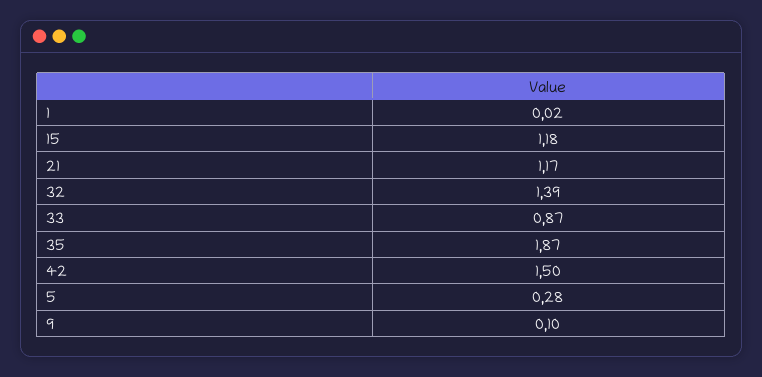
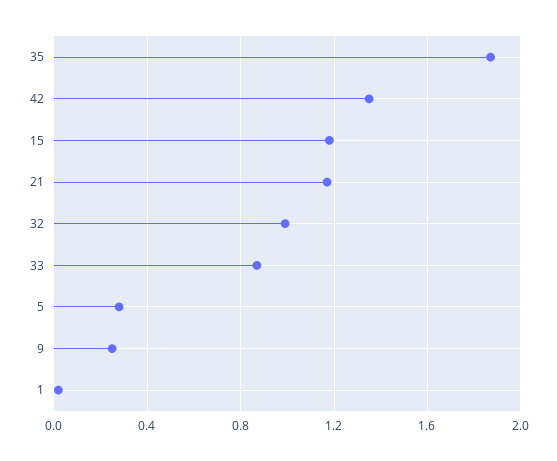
32: 1.39 -> 1
42: 1.5 -> 1.35
9: 0.1 -> 0.25

